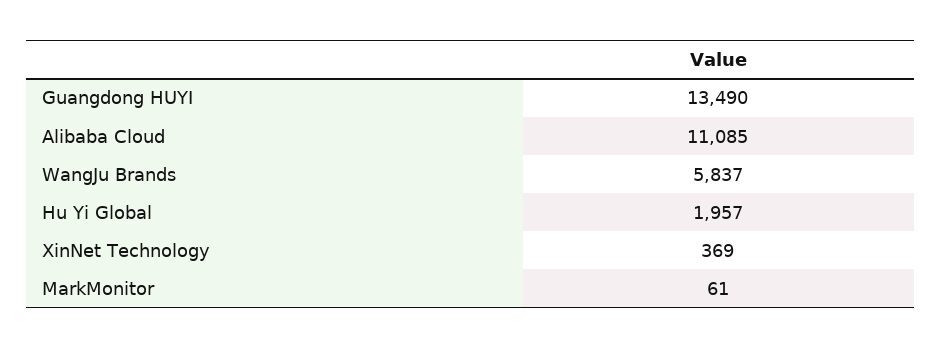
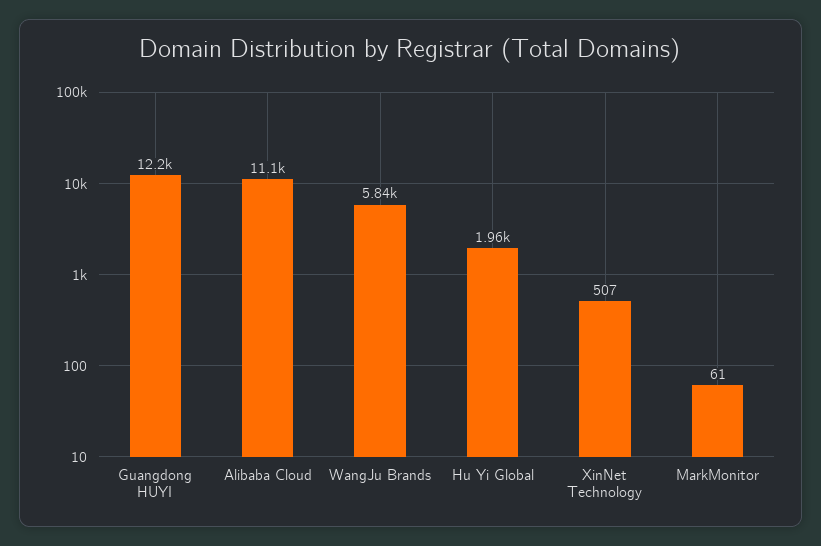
Guangdong HUYI: 13490 -> 12200
XinNet Technology: 369 -> 507

